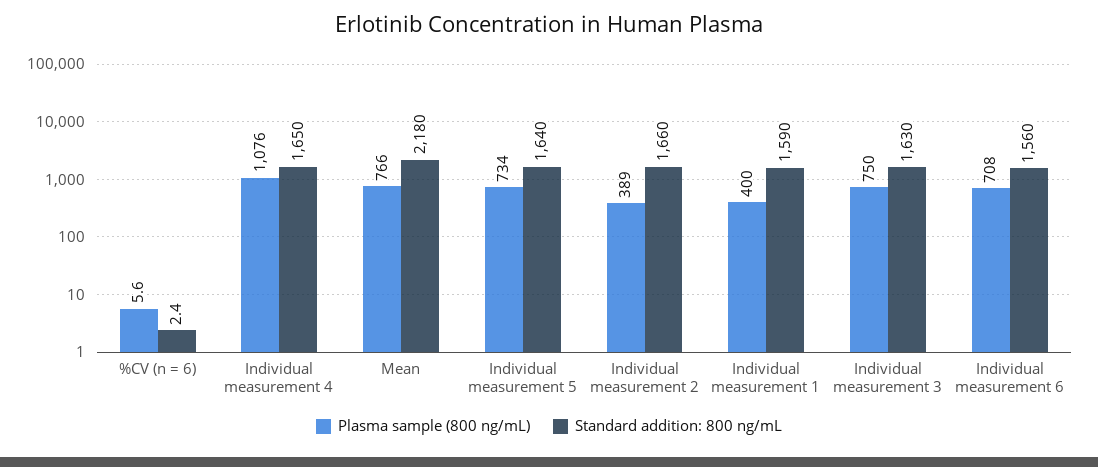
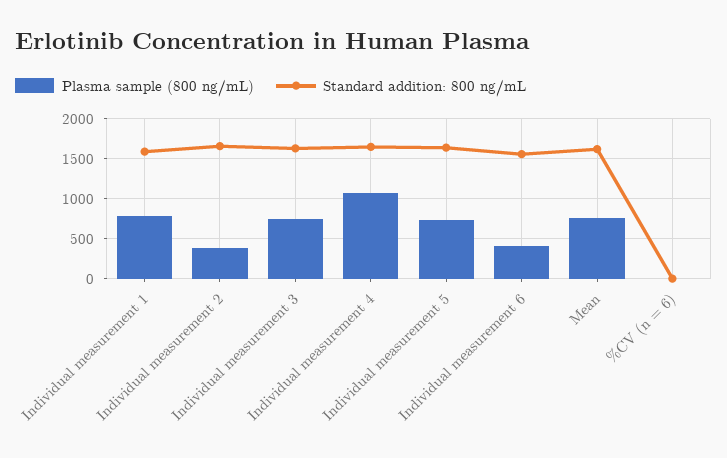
Standard addition: 800 ng/mL, Mean: 2180 -> 1600
Plasma sample (800 ng/mL), Individual measurement 1: 400 -> 800
Plasma sample (800 ng/mL), Individual measurement 6: 708 -> 400

